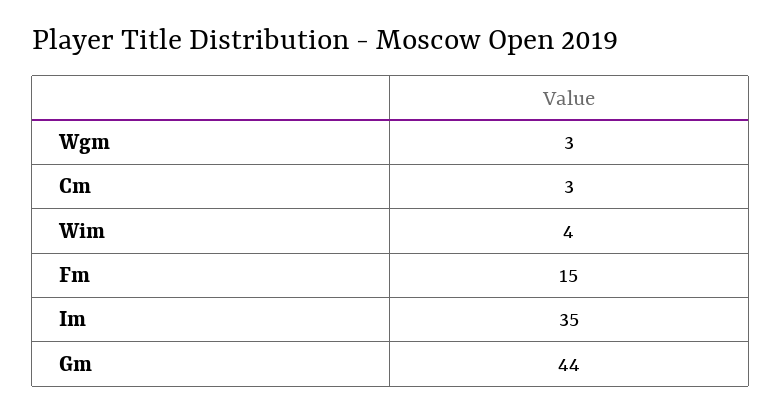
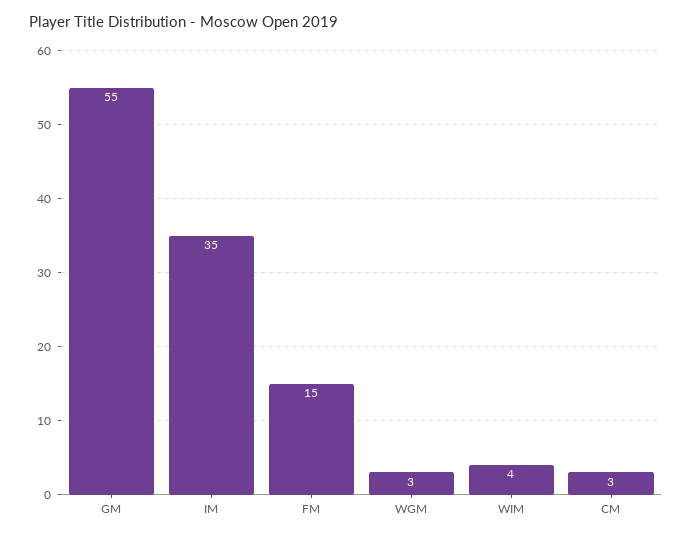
Gm: 44 -> 55

